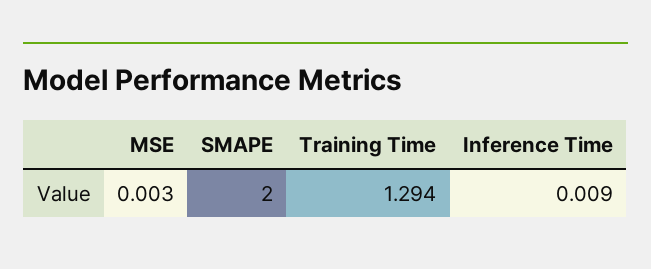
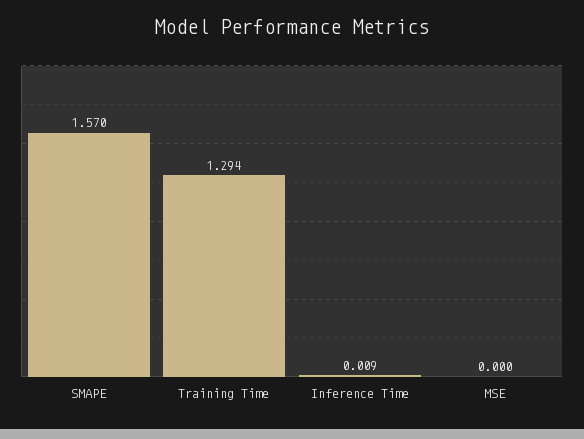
MSE: 0.003 -> 0
SMAPE: 2 -> 1.57

